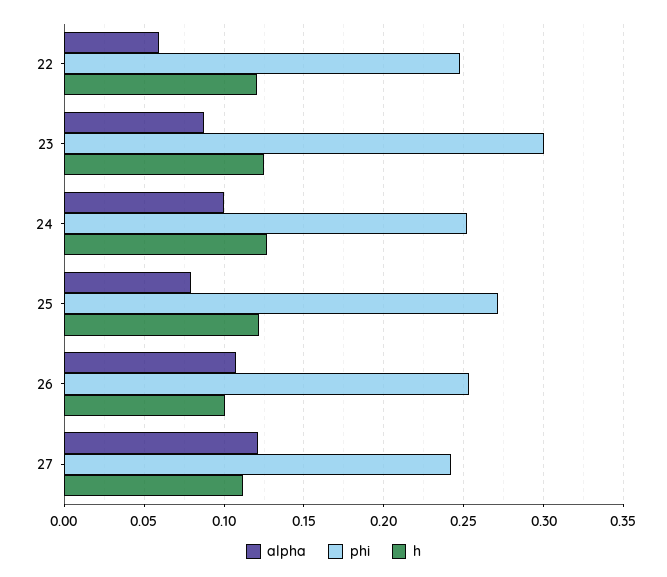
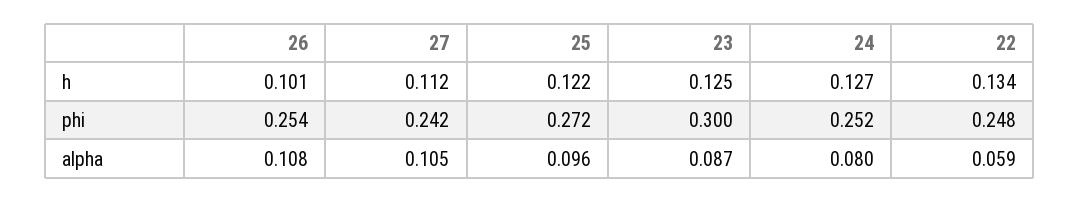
h, 22: 0.12 -> 0.134
alpha, 24: 0.1 -> 0.08
alpha, 25: 0.08 -> 0.096
alpha, 27: 0.12 -> 0.105

